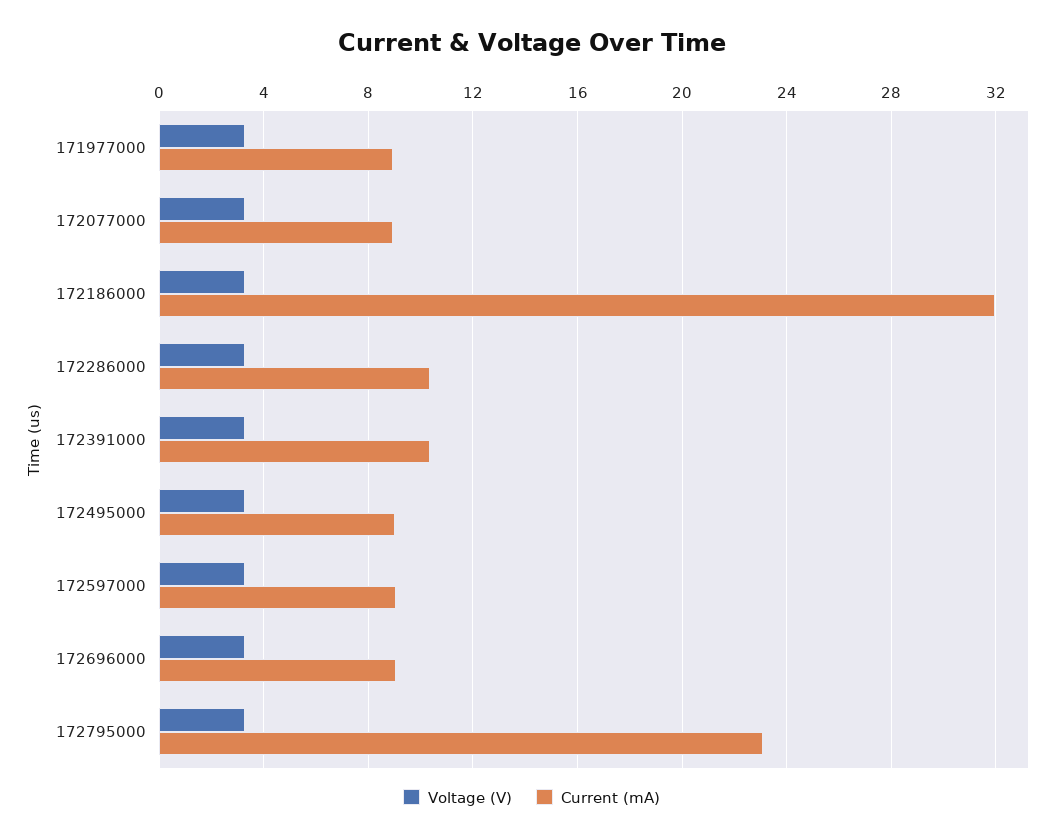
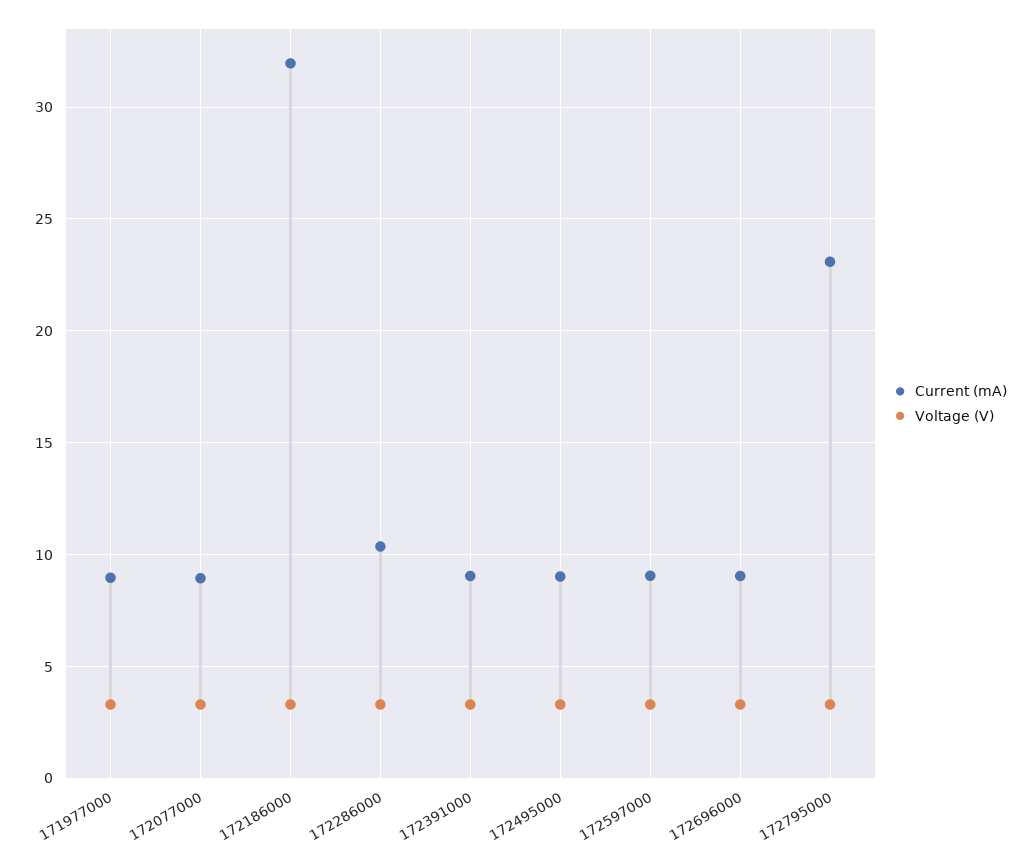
Current (mA), 172391000: 10.5 -> 9

